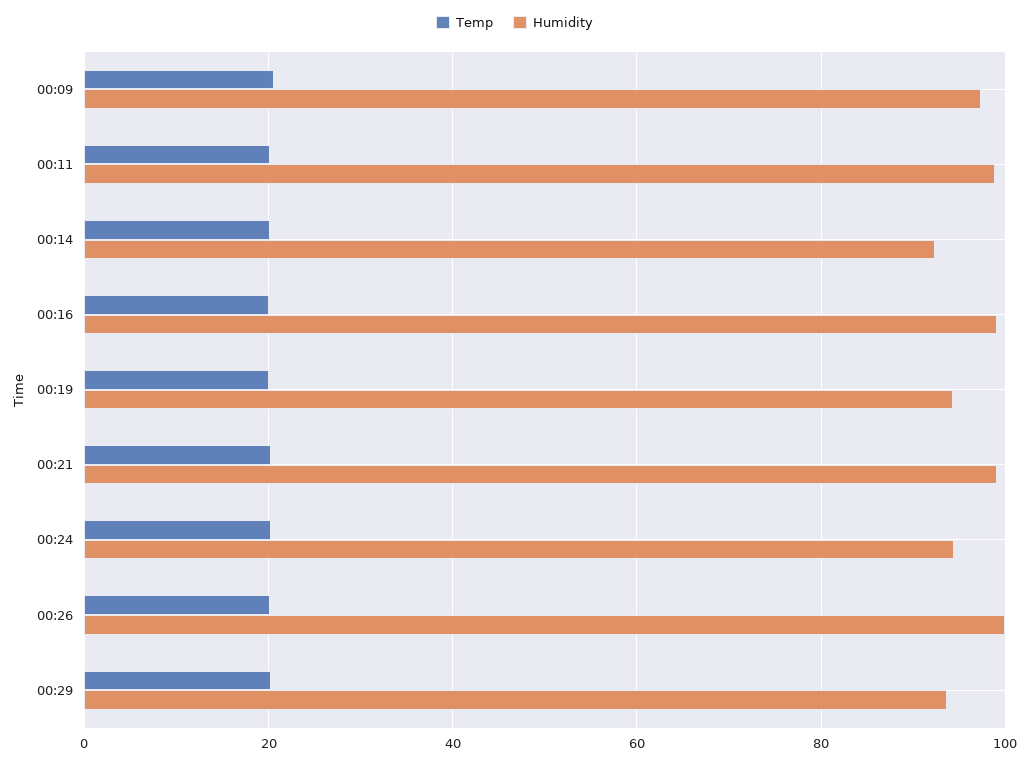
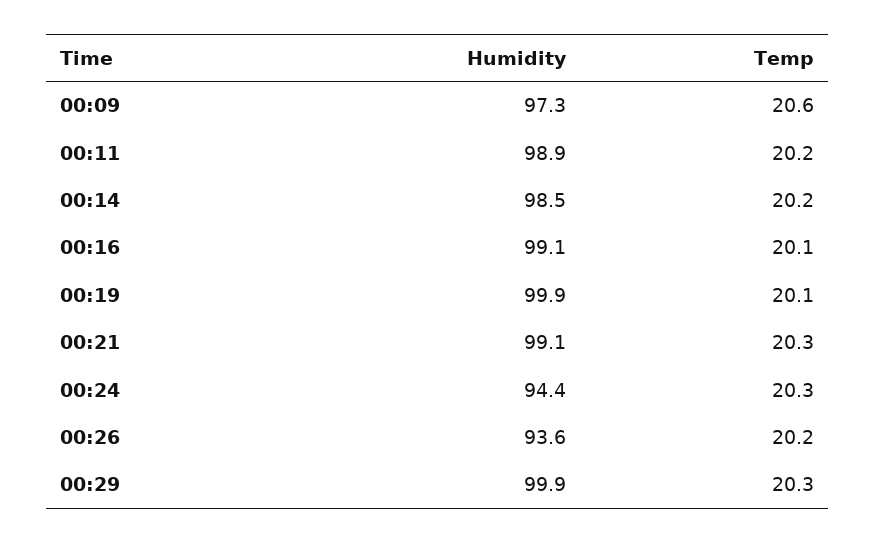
Humidity, 00:14: 92 -> 98.5
Humidity, 00:19: 94 -> 99.9
Humidity, 00:26: 100 -> 93.6
Humidity, 00:29: 94 -> 99.9

